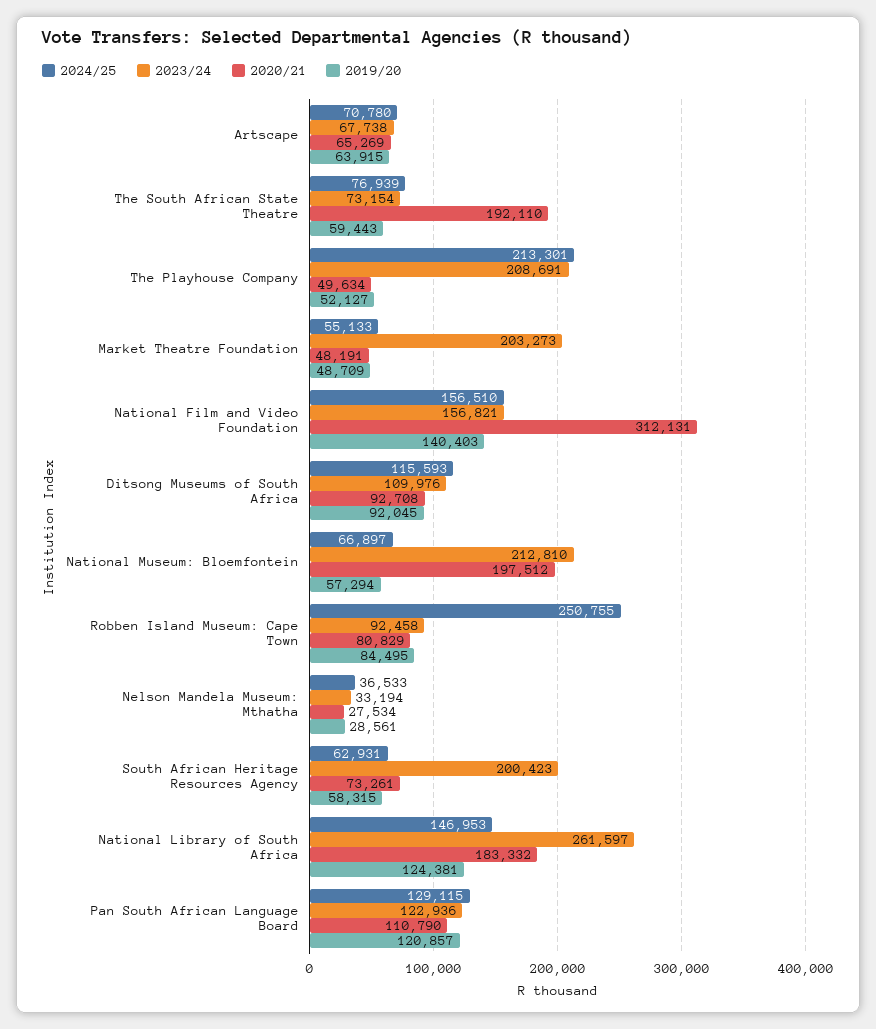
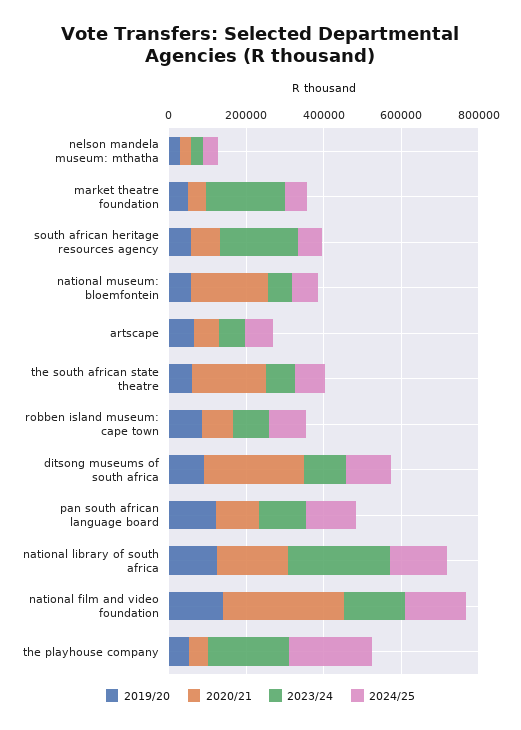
2020/21, Ditsong Museums of South Africa: 92708 -> 250000
2023/24, National Museum: Bloemfontein: 212810 -> 50000
2024/25, Robben Island Museum: Cape Town: 250755 -> 100000

